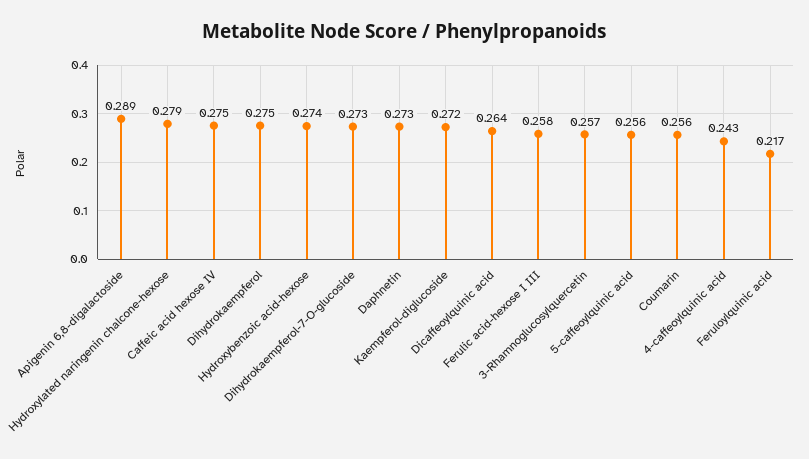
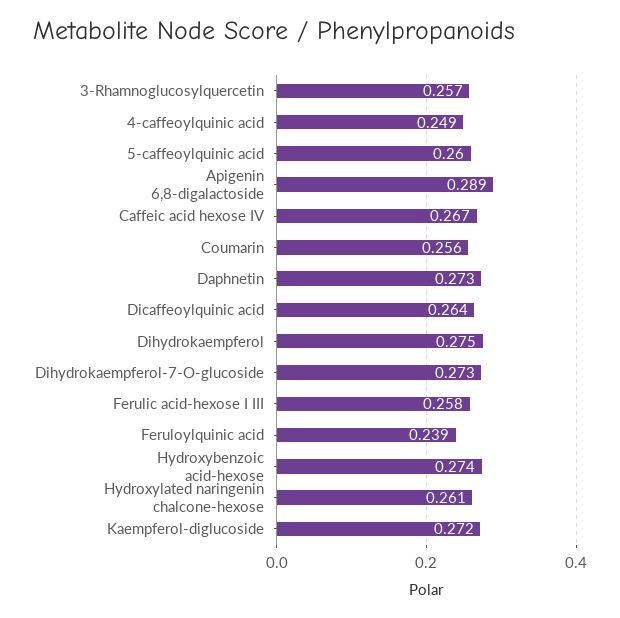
Hydroxylated naringenin chalcone-hexose: 0.279 -> 0.261
Caffeic acid hexose IV: 0.275 -> 0.267
5-caffeoylquinic acid: 0.256 -> 0.26
4-caffeoylquinic acid: 0.243 -> 0.249
Feruloylquinic acid: 0.217 -> 0.239

